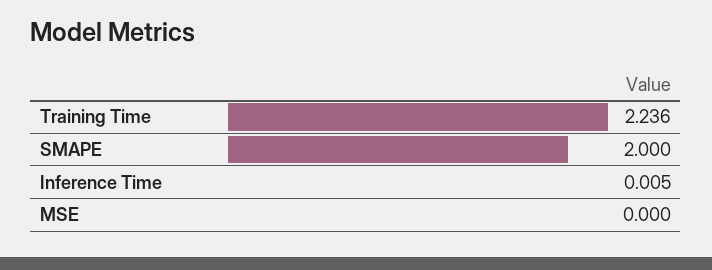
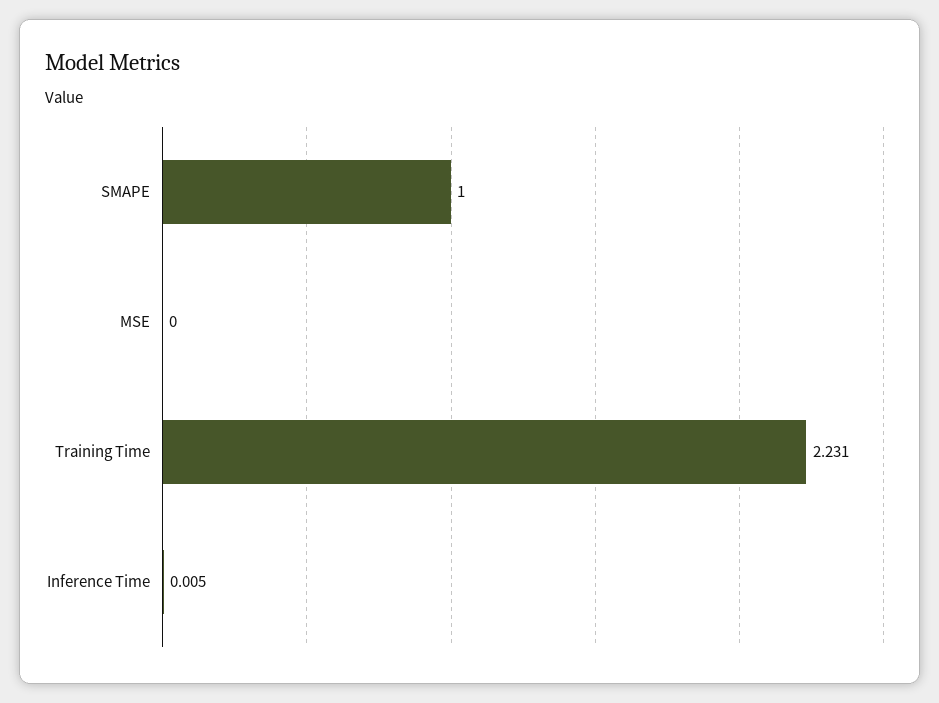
Training Time: 2.236 -> 2.231
SMAPE: 2 -> 1

